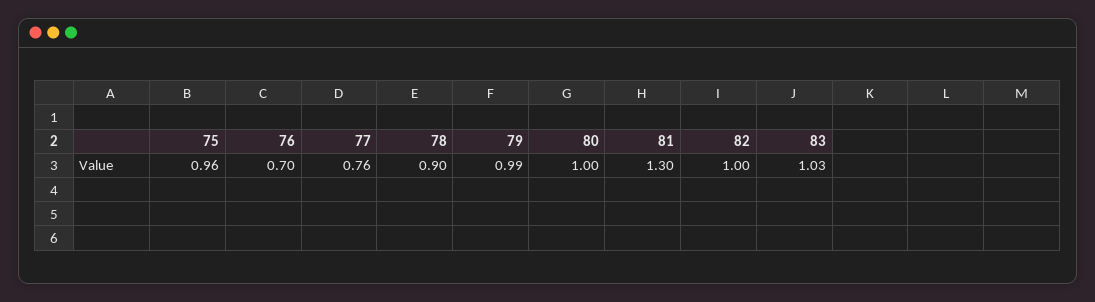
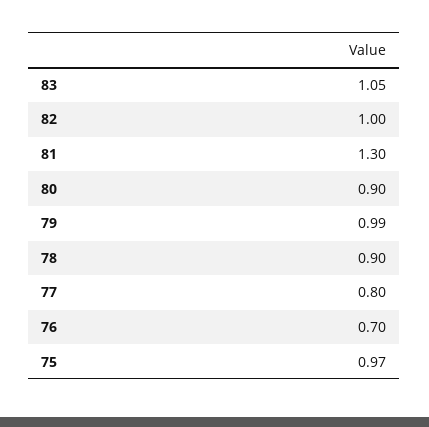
75: 0.96 -> 0.97
77: 0.76 -> 0.8
80: 1 -> 0.9
83: 1.03 -> 1.05

